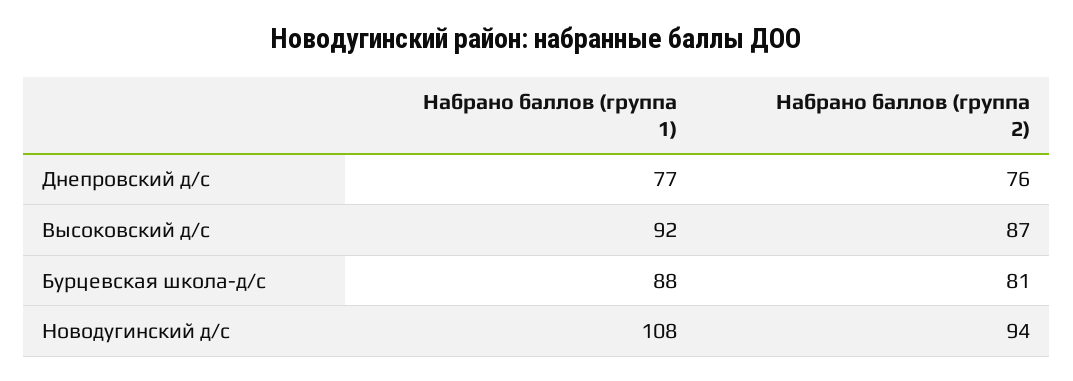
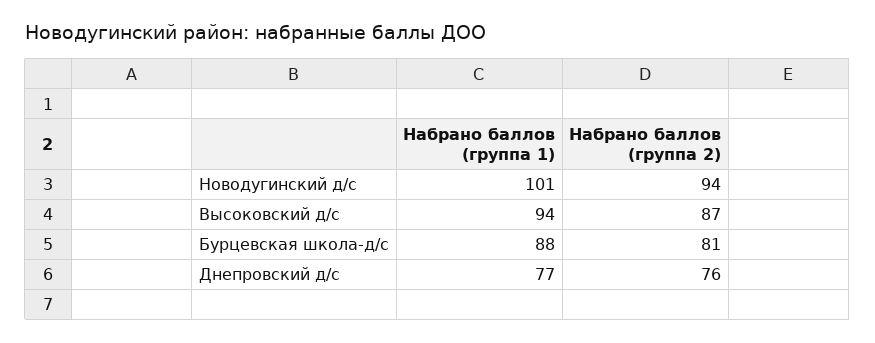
Набрано баллов (группа 1), Высоковский д/с: 92 -> 94
Набрано баллов (группа 1), Новодугинский д/с: 108 -> 101

